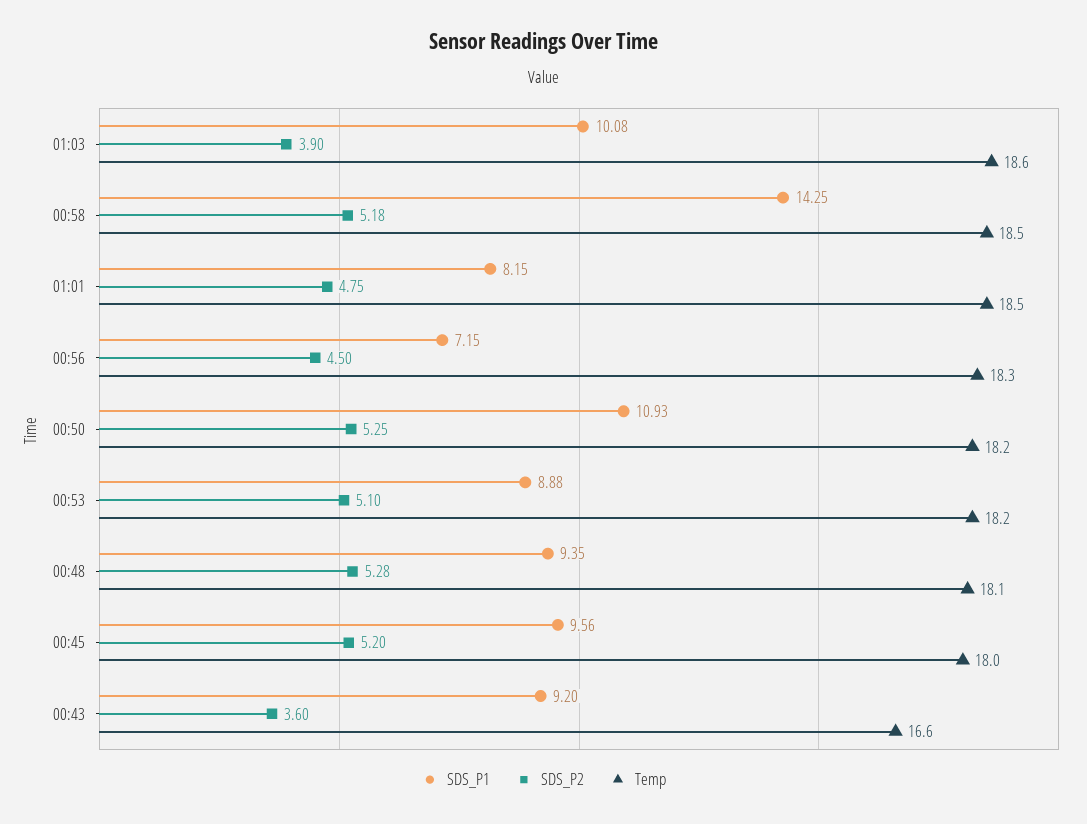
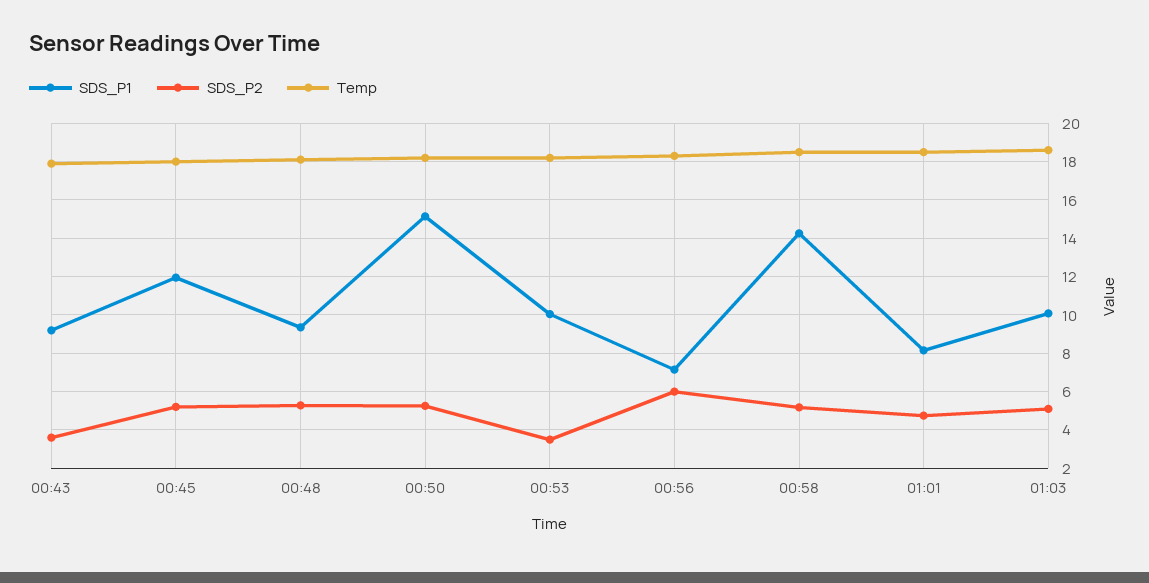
SDS_P2, 01:03: 3.9 -> 5
SDS_P2, 00:56: 4.5 -> 6
SDS_P1, 00:50: 10.93 -> 15
SDS_P1, 00:53: 8.88 -> 10
SDS_P2, 00:53: 5.1 -> 3.5
SDS_P1, 00:45: 9.56 -> 12
Temp, 00:43: 16.6 -> 18

